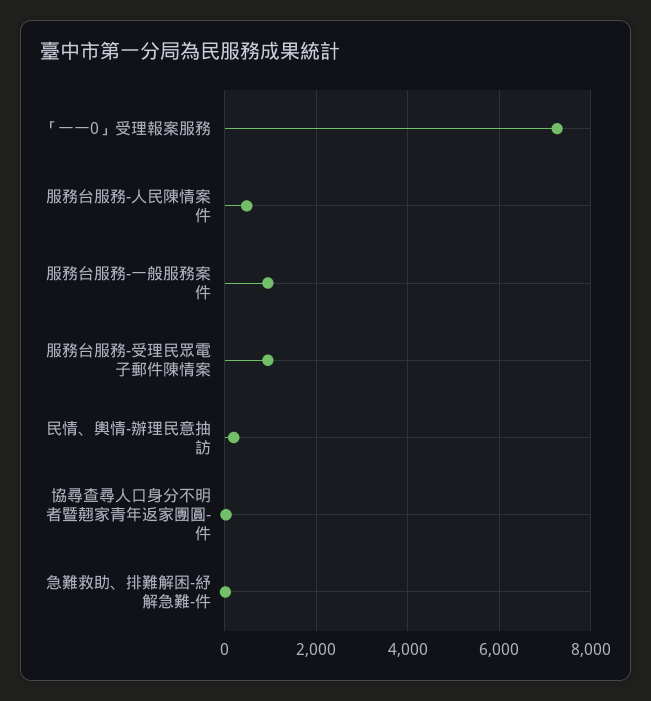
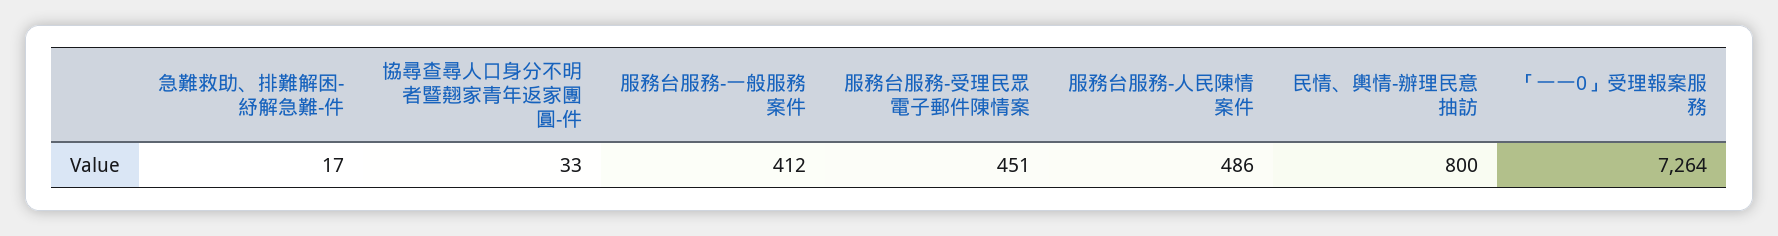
服務台服務-一般服務案件: 1000 -> 412
服務台服務-受理民眾電子郵件陳情案: 1000 -> 451
民情、輿情-辦理民意抽訪: 200 -> 800

